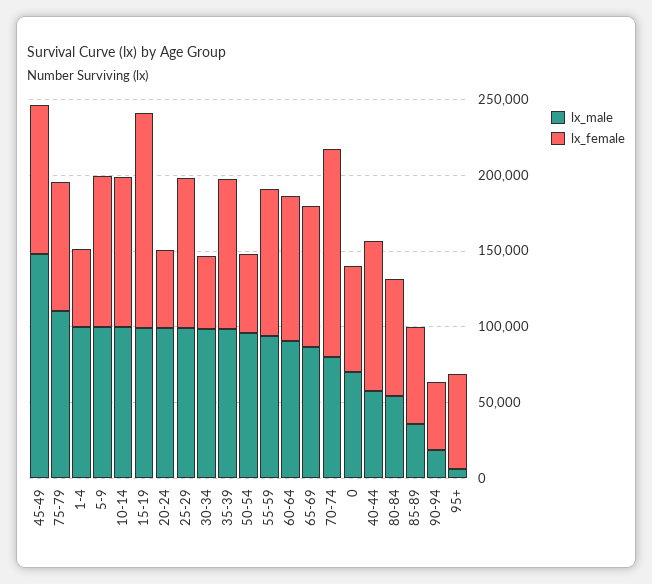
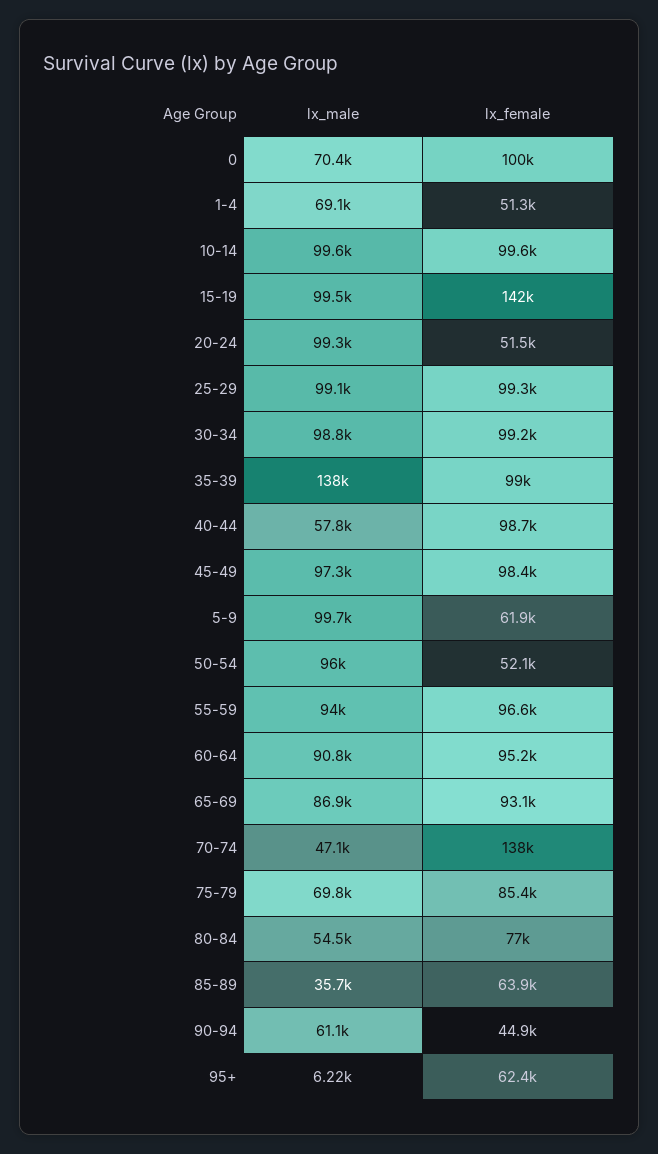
lx_male, 45-49: 150000 -> 97300
lx_male, 75-79: 110000 -> 69800
lx_male, 1-4: 100000 -> 69100
lx_female, 5-9: 100000 -> 61900
lx_female, 30-34: 50000 -> 99200
lx_male, 35-39: 100000 -> 138000
lx_male, 70-74: 80000 -> 47100
lx_female, 0: 70000 -> 100000
lx_male, 90-94: 20000 -> 61100

